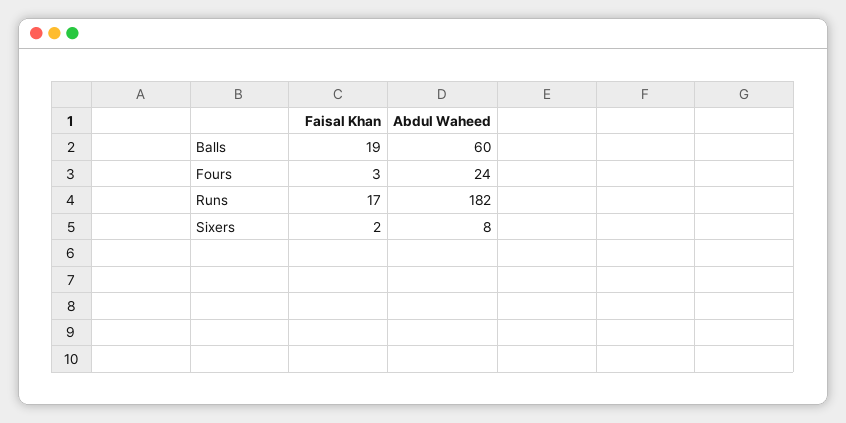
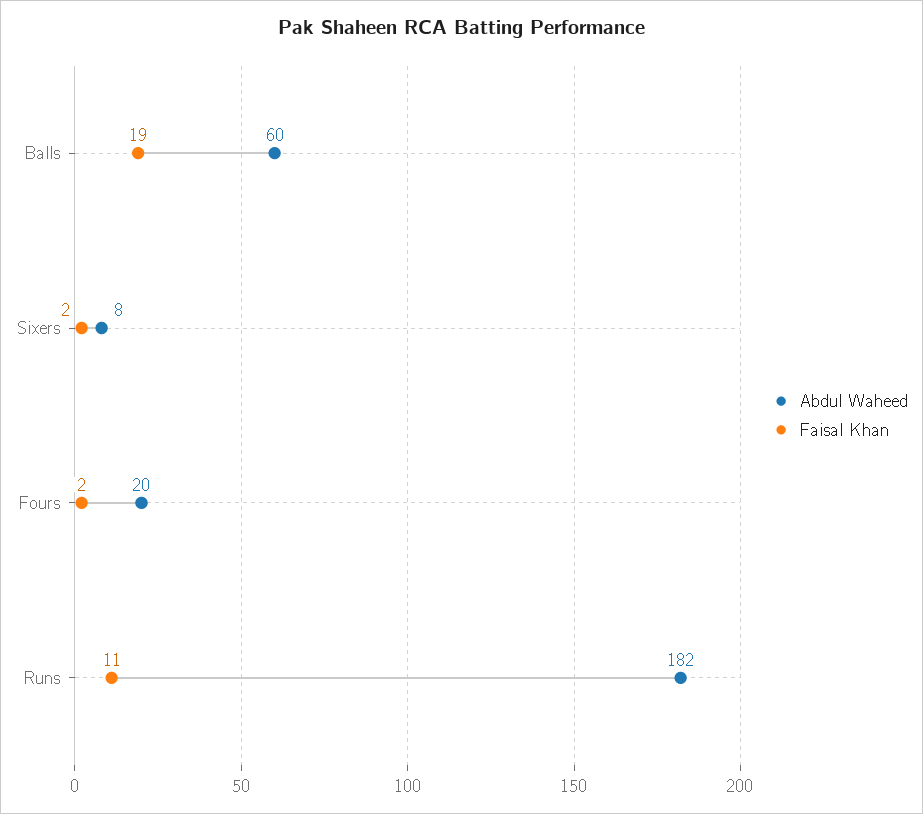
Faisal Khan, Fours: 3 -> 2
Abdul Waheed, Fours: 24 -> 20
Faisal Khan, Runs: 17 -> 11

